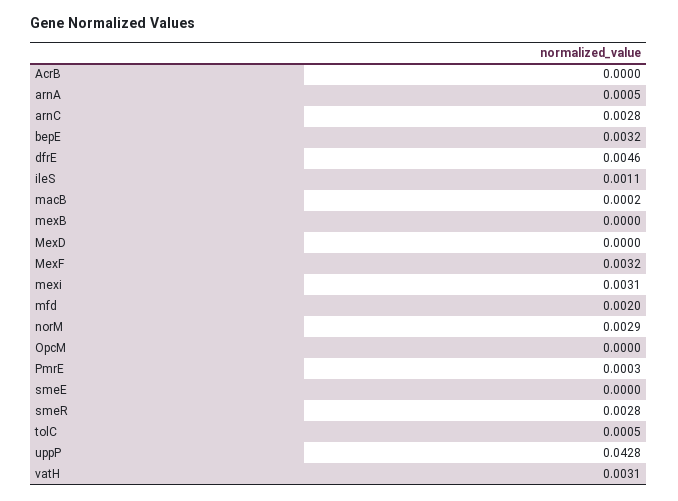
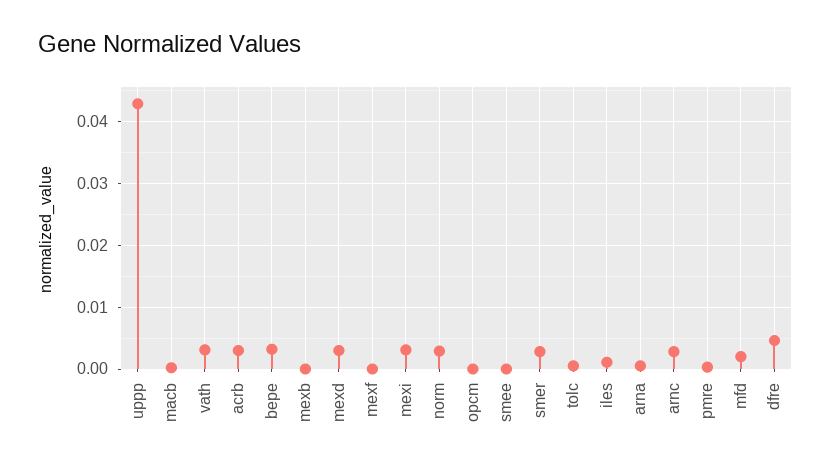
AcrB: 0 -> 0.003
MexD: 0 -> 0.003
MexF: 0.0032 -> 0

